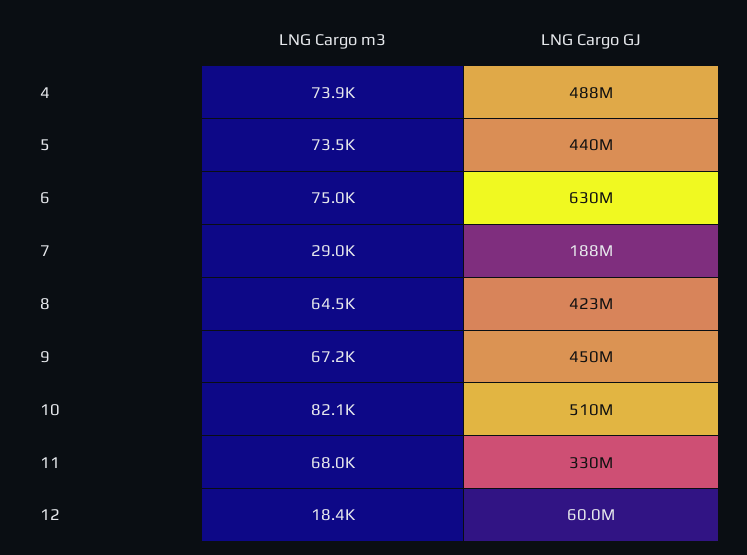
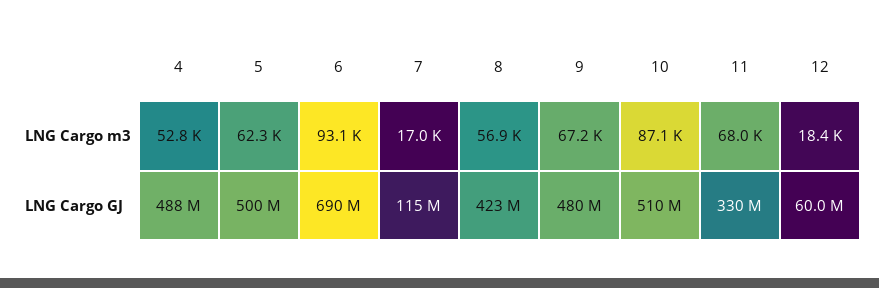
LNG Cargo m3, 4: 73900 -> 52800
LNG Cargo m3, 5: 73500 -> 62300
LNG Cargo GJ, 5: 440000000 -> 500000000
LNG Cargo m3, 6: 75000 -> 93100
LNG Cargo GJ, 6: 630000000 -> 690000000
LNG Cargo m3, 7: 29000 -> 17000
LNG Cargo GJ, 7: 188000000 -> 115000000
LNG Cargo m3, 8: 64500 -> 56900
LNG Cargo GJ, 9: 450000000 -> 480000000
LNG Cargo m3, 10: 82100 -> 87100

